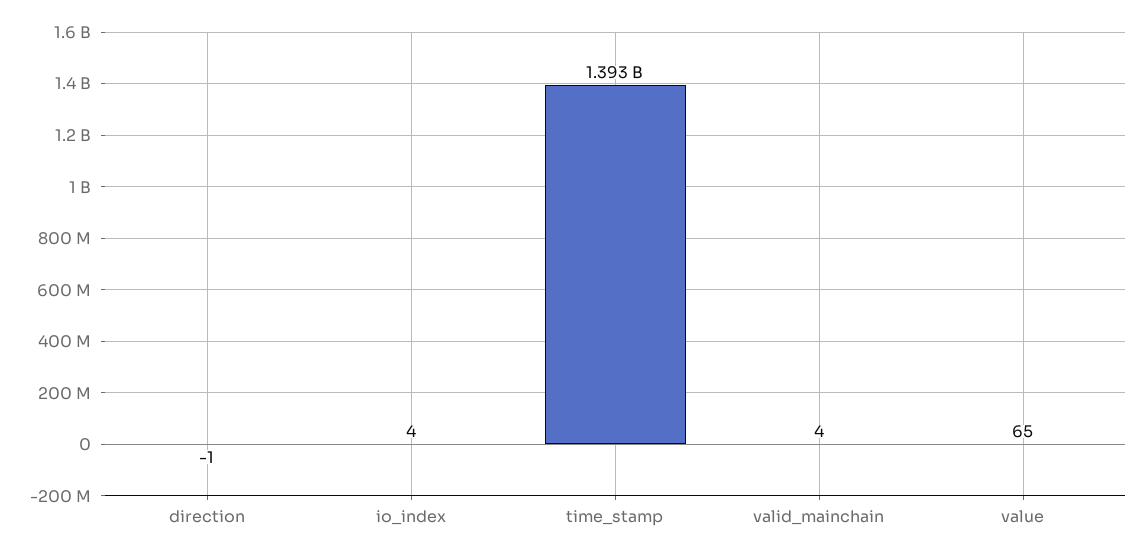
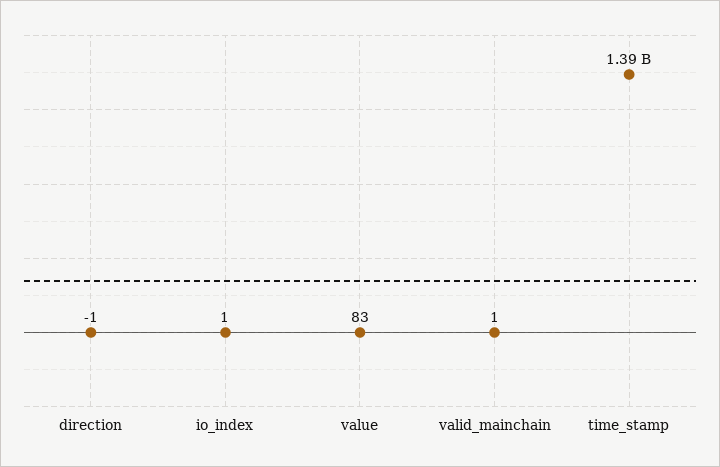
io_index: 4 -> 1
valid_mainchain: 4 -> 1
value: 65 -> 83

